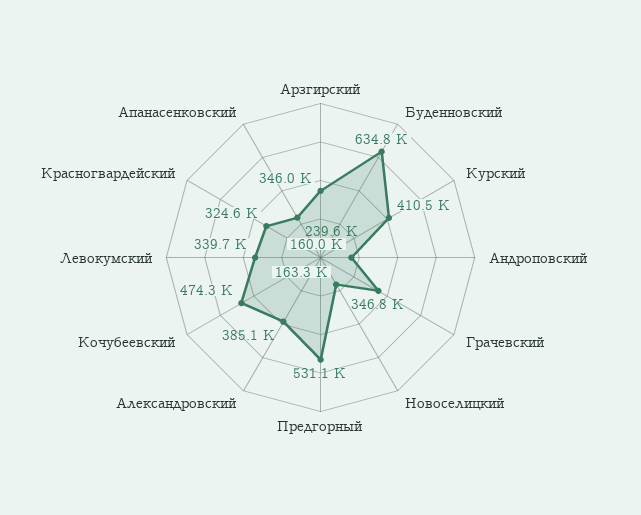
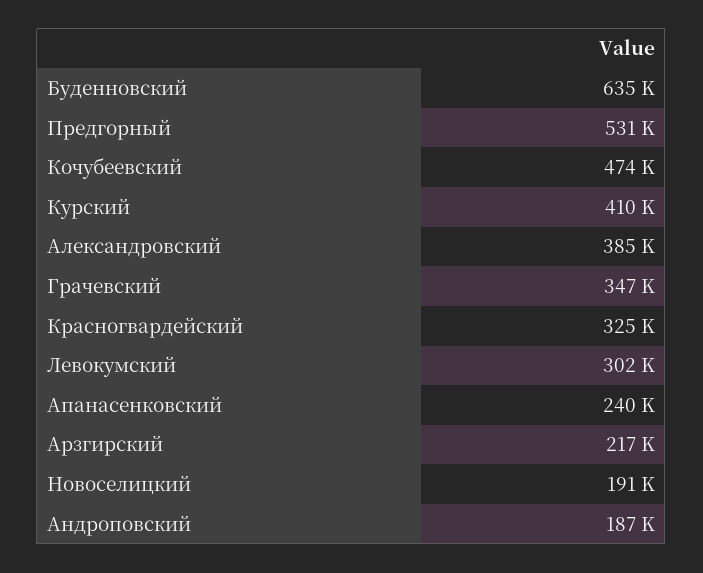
Арзгирский: 346000 -> 217000
Андроповский: 160000 -> 187000
Новоселицкий: 163300 -> 191000
Левокумский: 339700 -> 302000

